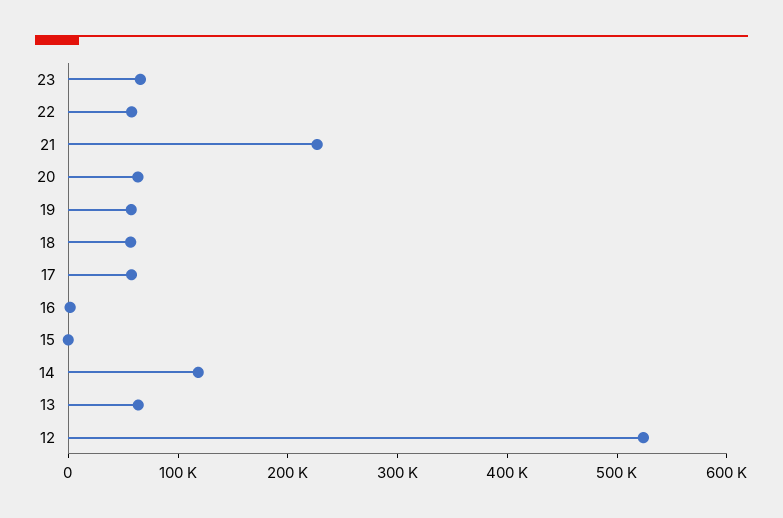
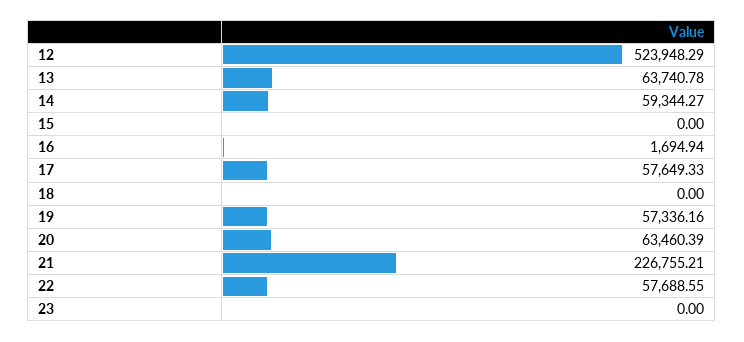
23: 60000 -> 0
18: 60000 -> 0
14: 120000 -> 59344.27

